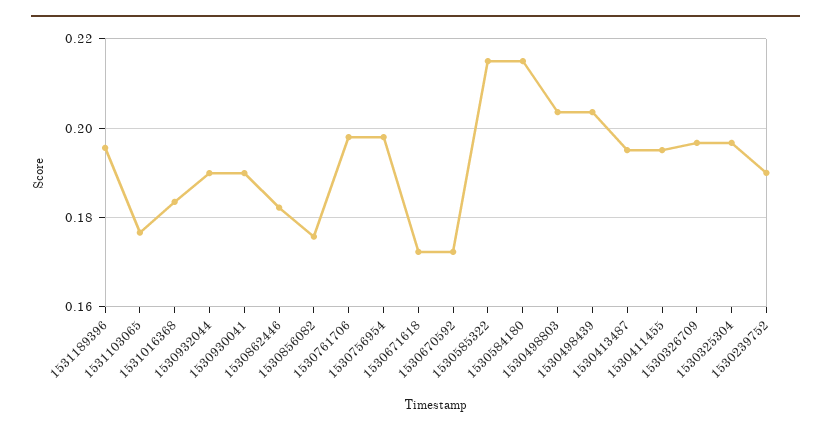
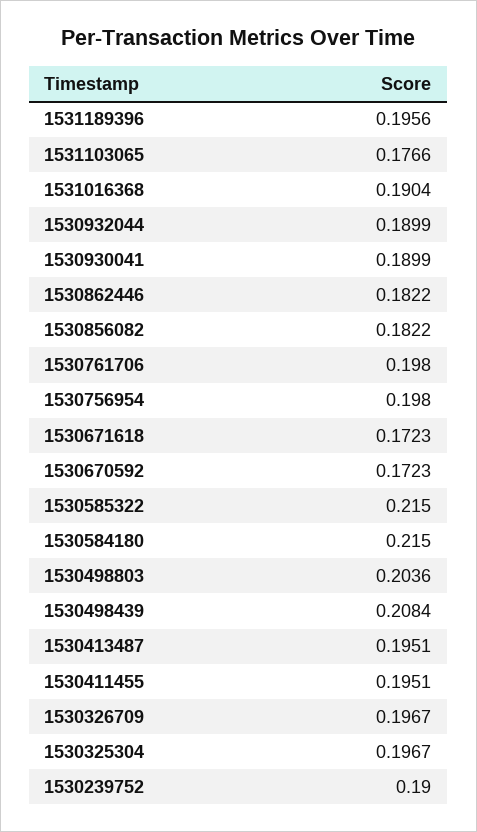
1531016368: 0.184 -> 0.1904
1530856082: 0.176 -> 0.1822
1530498439: 0.204 -> 0.2084

